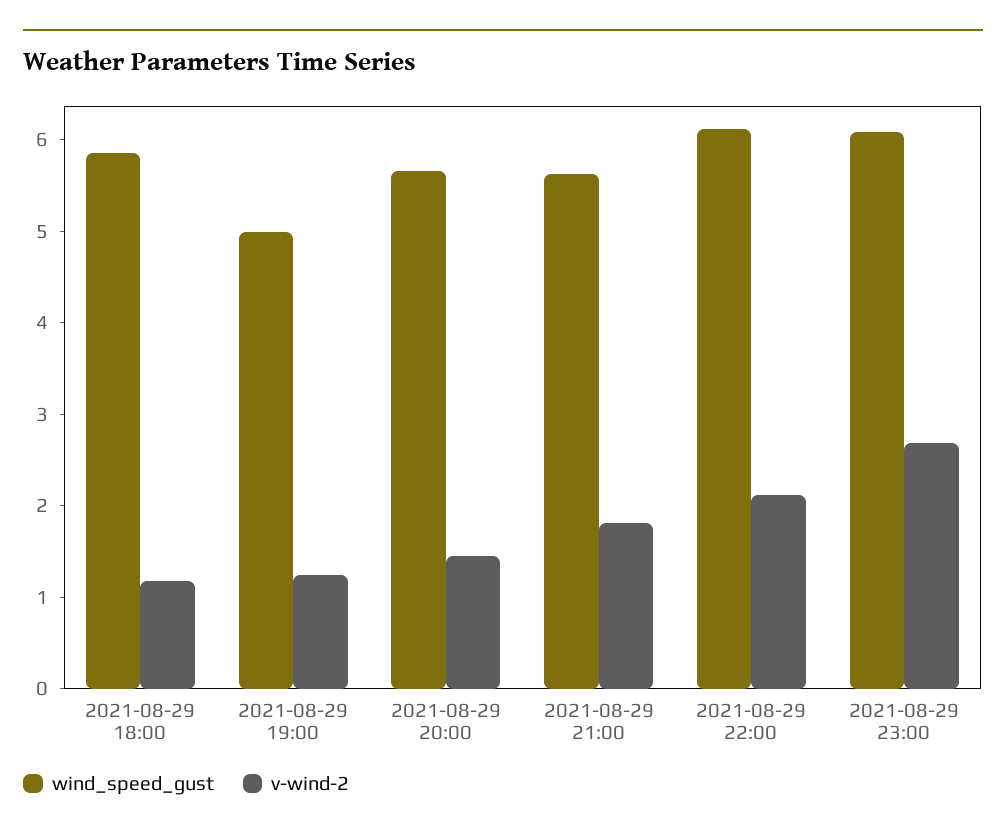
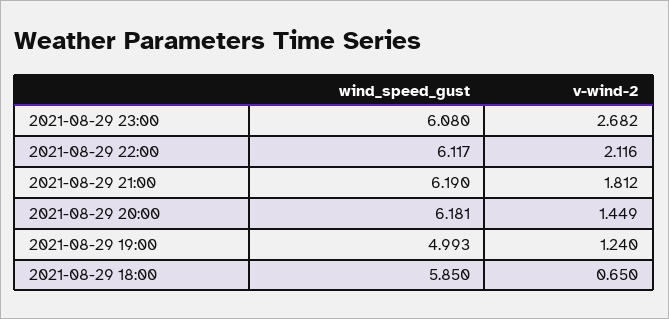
v-wind-2, 2021-08-29 18:00: 1.2 -> 0.65
wind_speed_gust, 2021-08-29 20:00: 5.6 -> 6.181
wind_speed_gust, 2021-08-29 21:00: 5.6 -> 6.19

